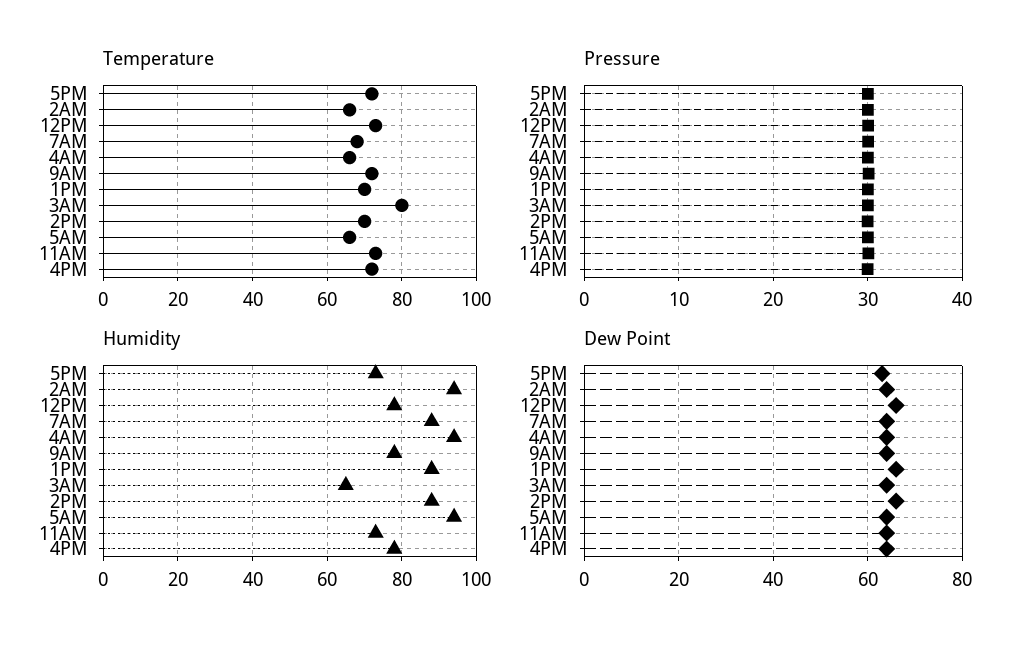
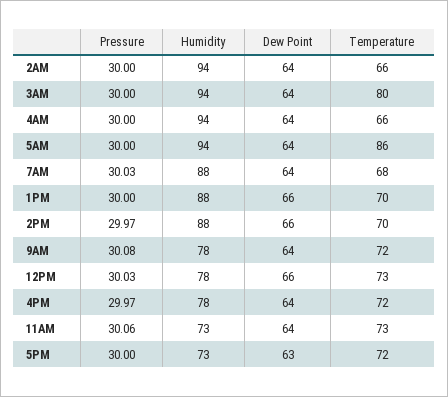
Temperature, 5AM: 65 -> 86
Humidity, 3AM: 65 -> 94

